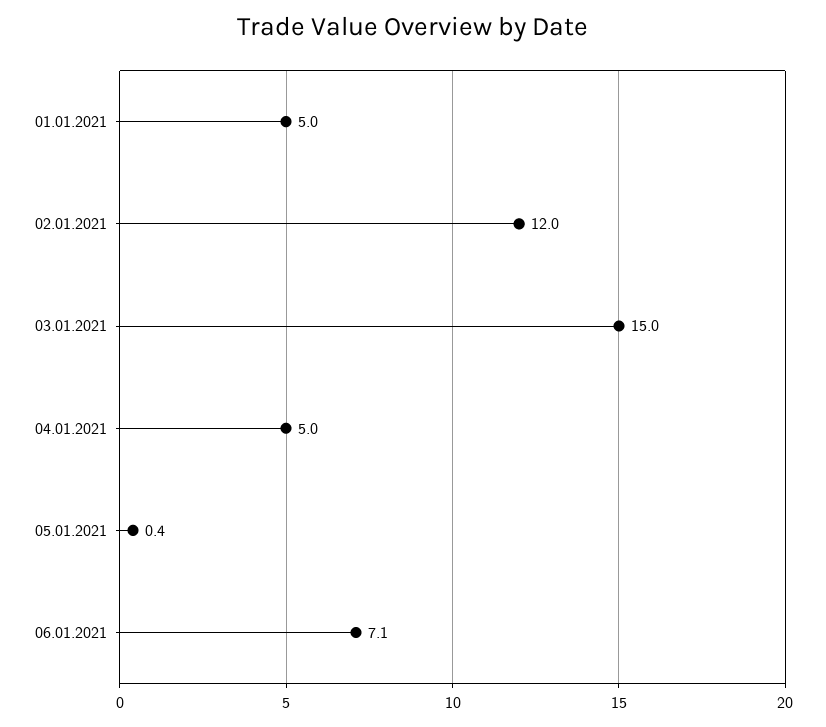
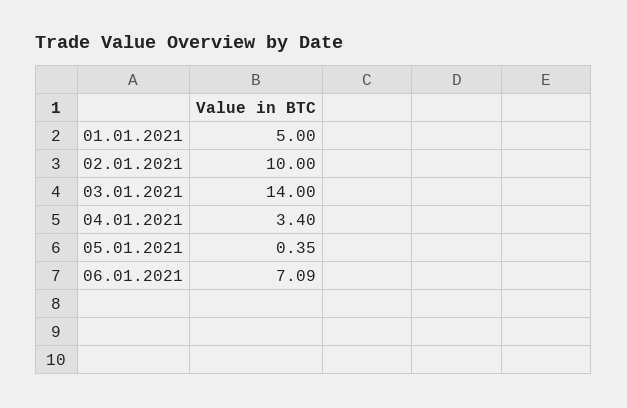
02.01.2021: 12 -> 10
03.01.2021: 15 -> 14
04.01.2021: 5 -> 3.4

